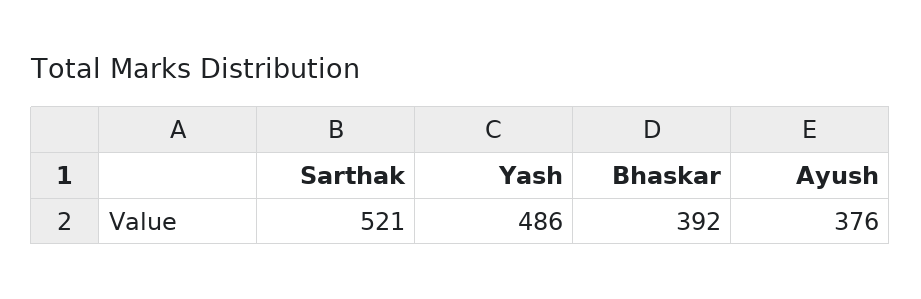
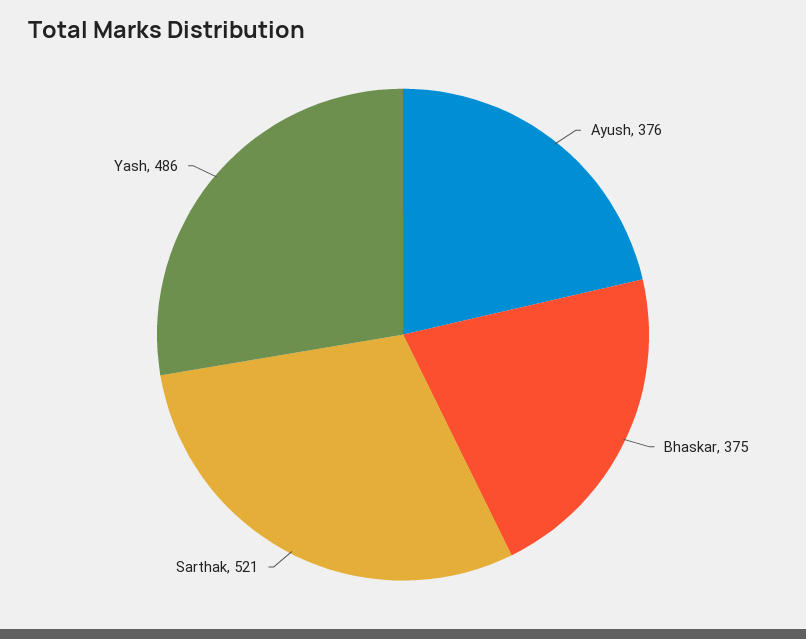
Bhaskar: 392 -> 375

